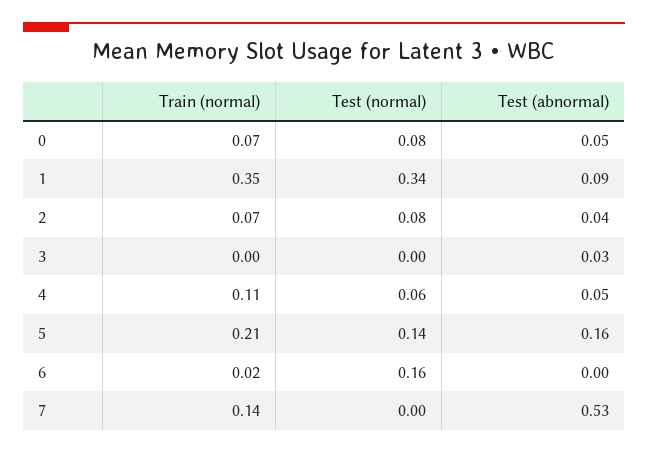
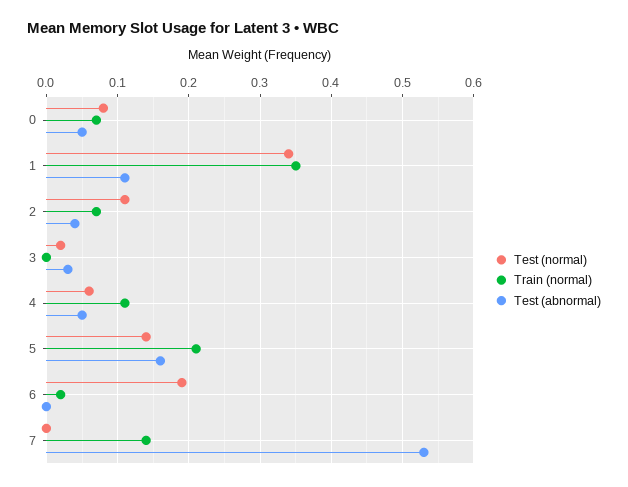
Test (abnormal), 1: 0.09 -> 0.11
Test (normal), 2: 0.08 -> 0.11
Test (normal), 3: 0 -> 0.02
Test (normal), 6: 0.16 -> 0.19

